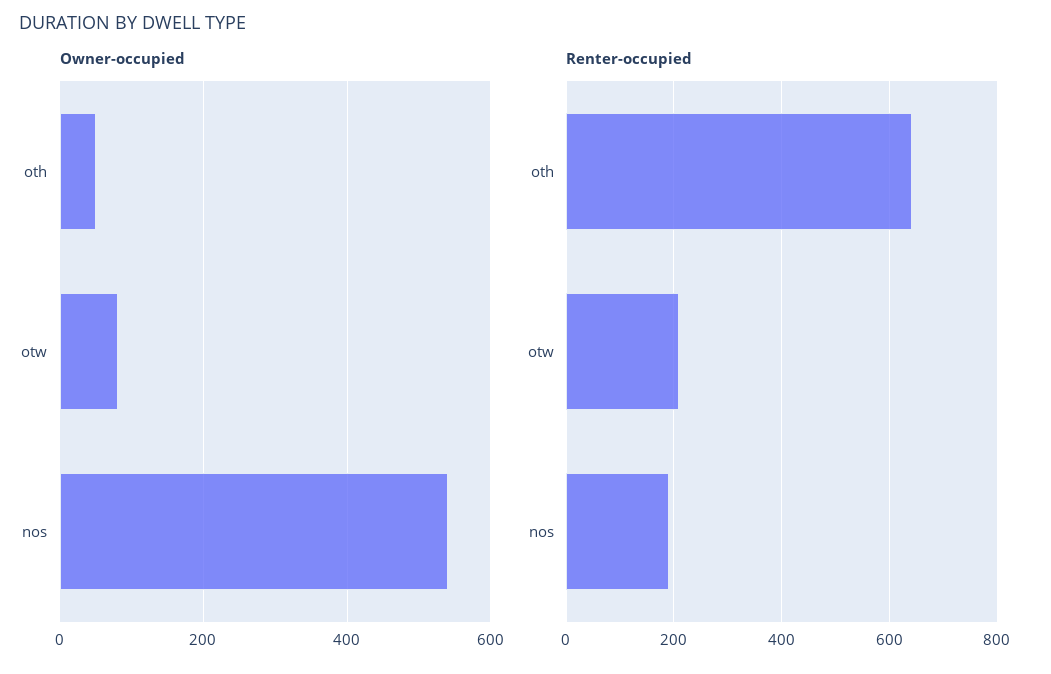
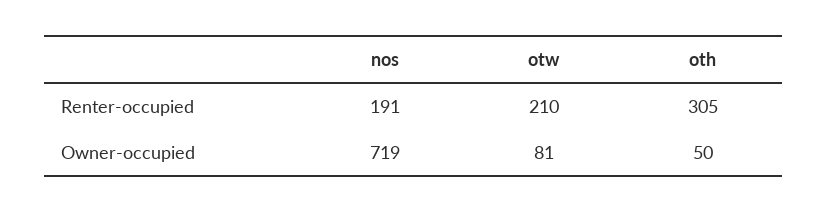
Owner-occupied, nos: 540 -> 719
Renter-occupied, oth: 640 -> 305

